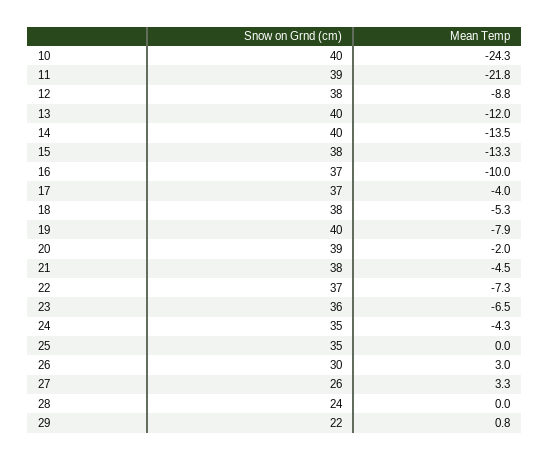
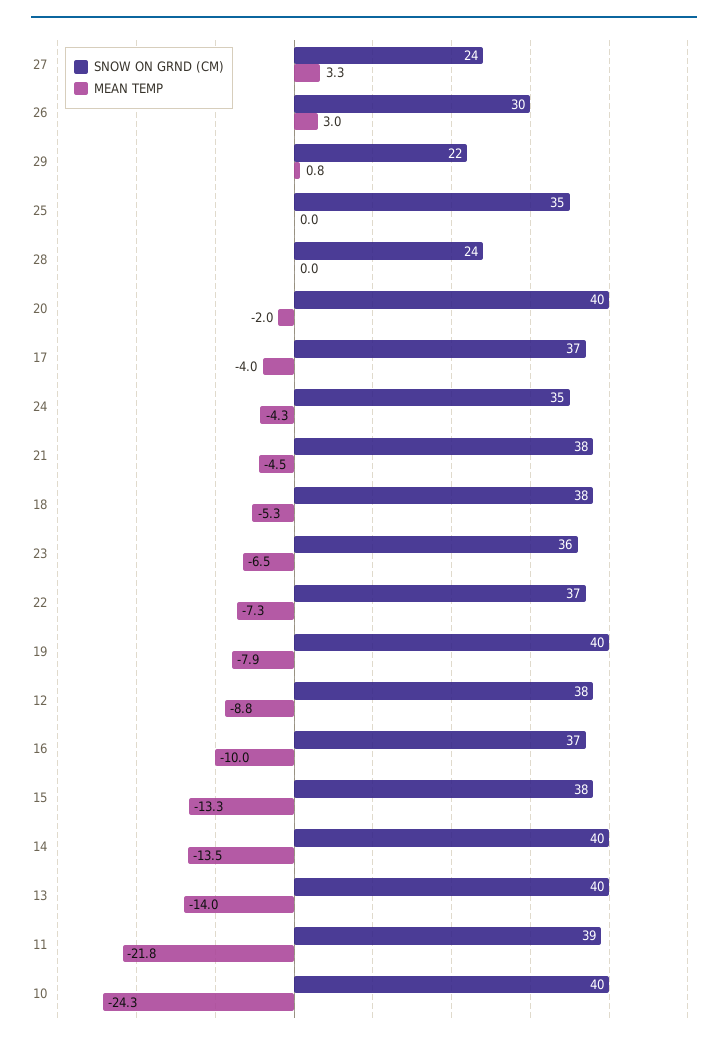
Mean Temp, 13: -12 -> -14
Snow on Grnd (cm), 20: 39 -> 40
Snow on Grnd (cm), 27: 26 -> 24

